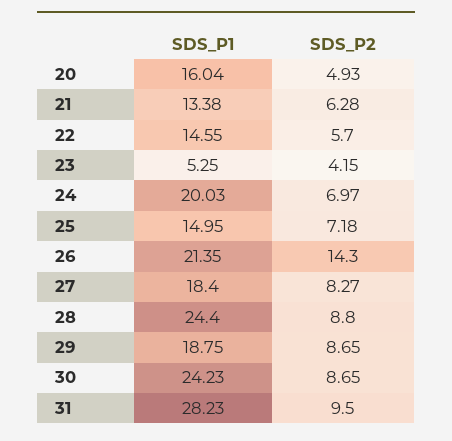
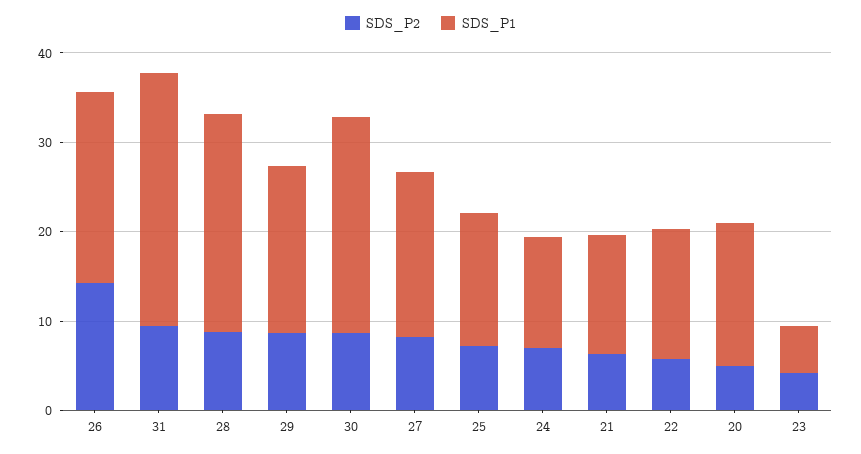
SDS_P1, 24: 20.03 -> 12

